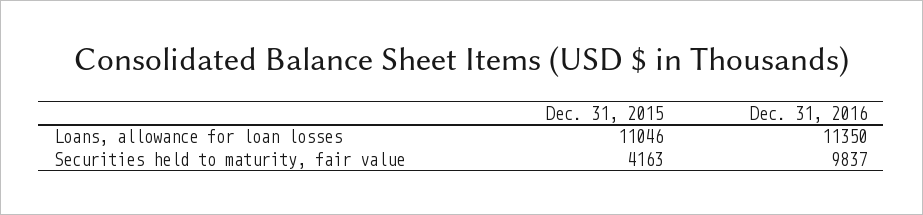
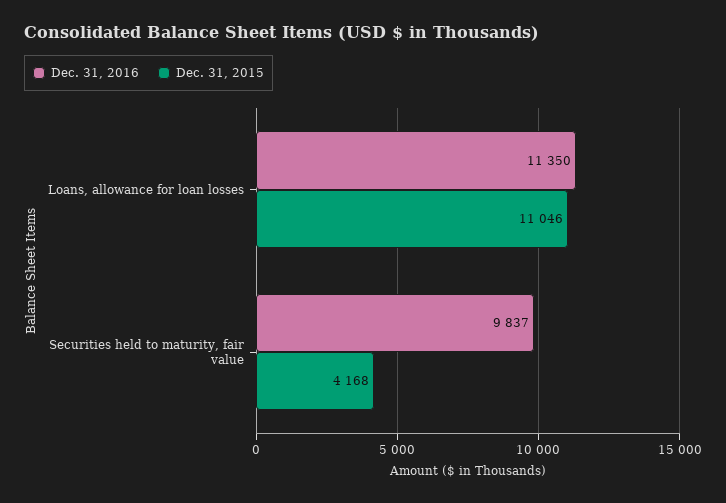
Dec. 31, 2015, Securities held to maturity, fair value: 4163 -> 4168

